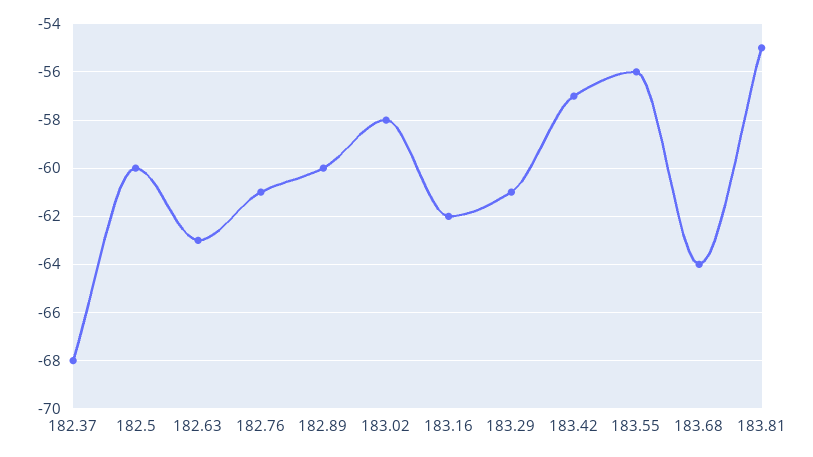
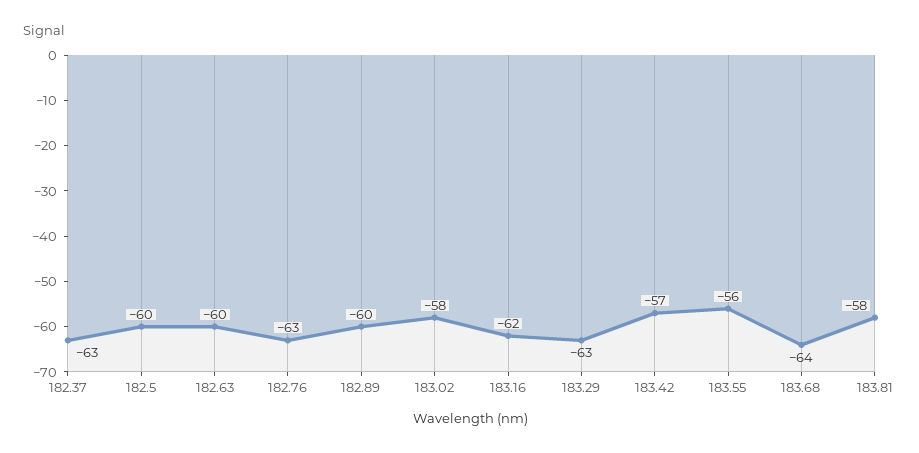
182.37: -68 -> -63
182.63: -63 -> -60
182.76: -61 -> -63
183.29: -61 -> -63
183.81: -55 -> -58

